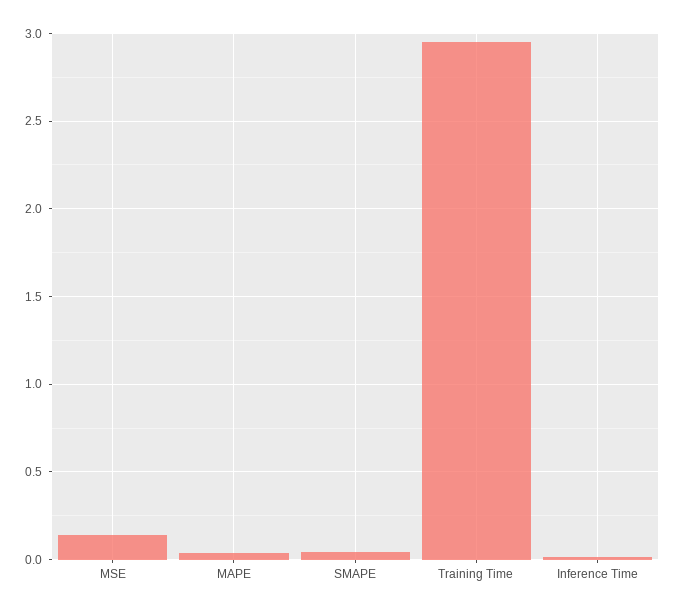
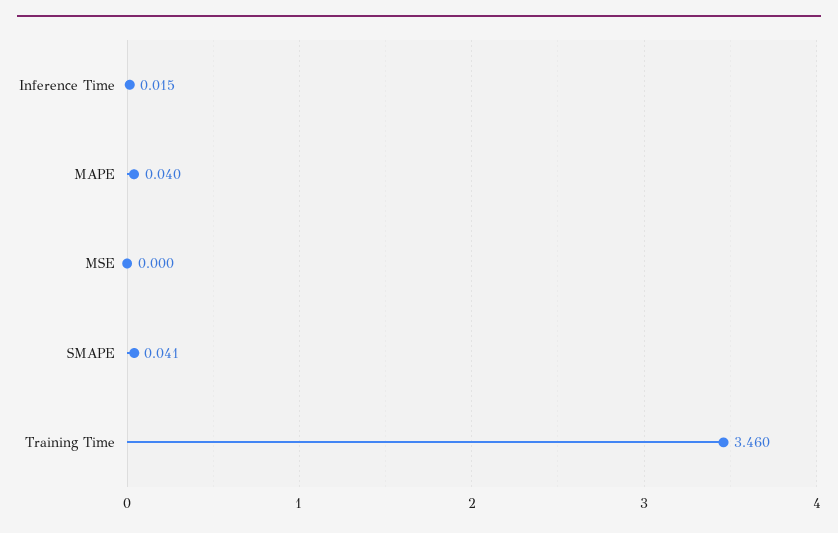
MSE: 0.15 -> 0
Training Time: 2.95 -> 3.46

